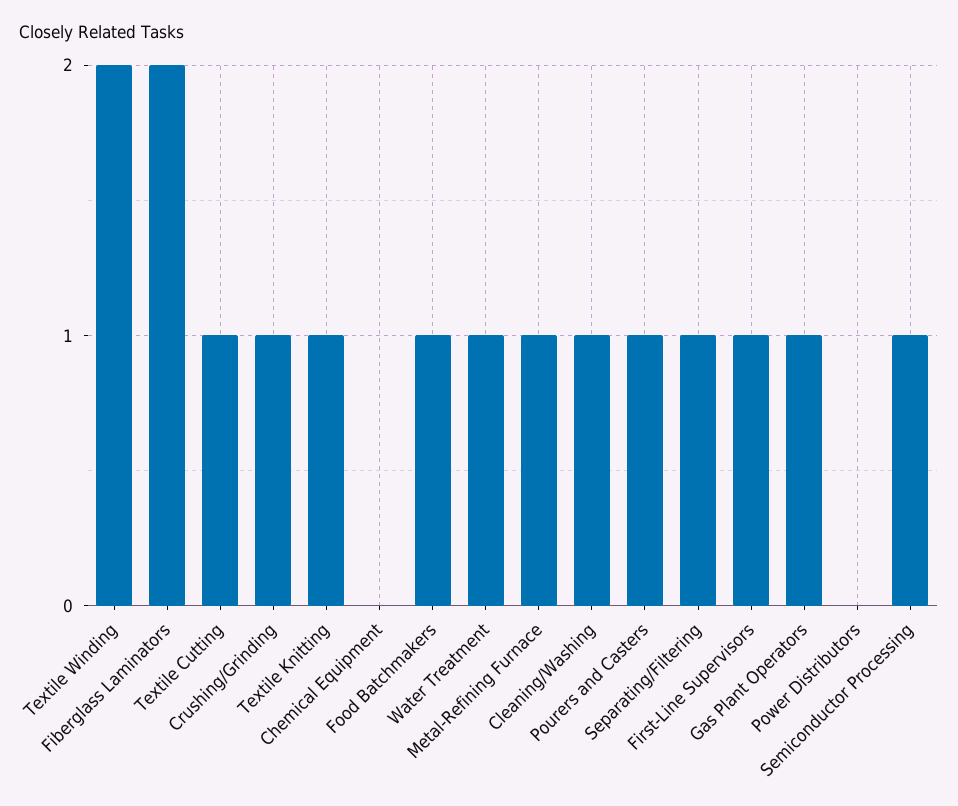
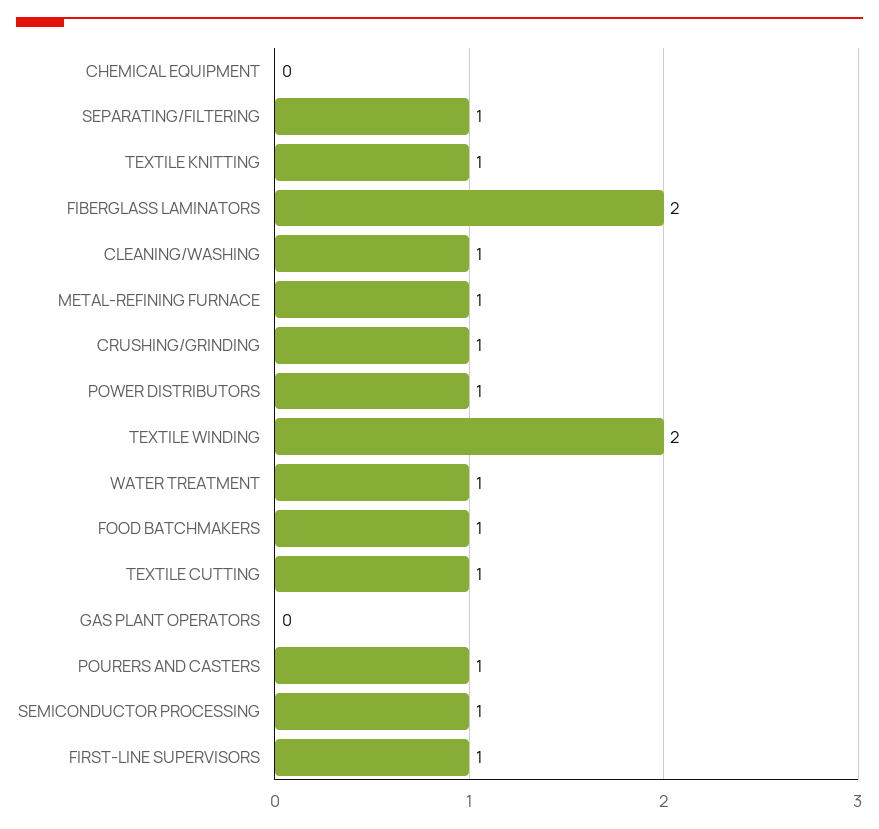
Gas Plant Operators: 1 -> 0
Power Distributors: 0 -> 1

